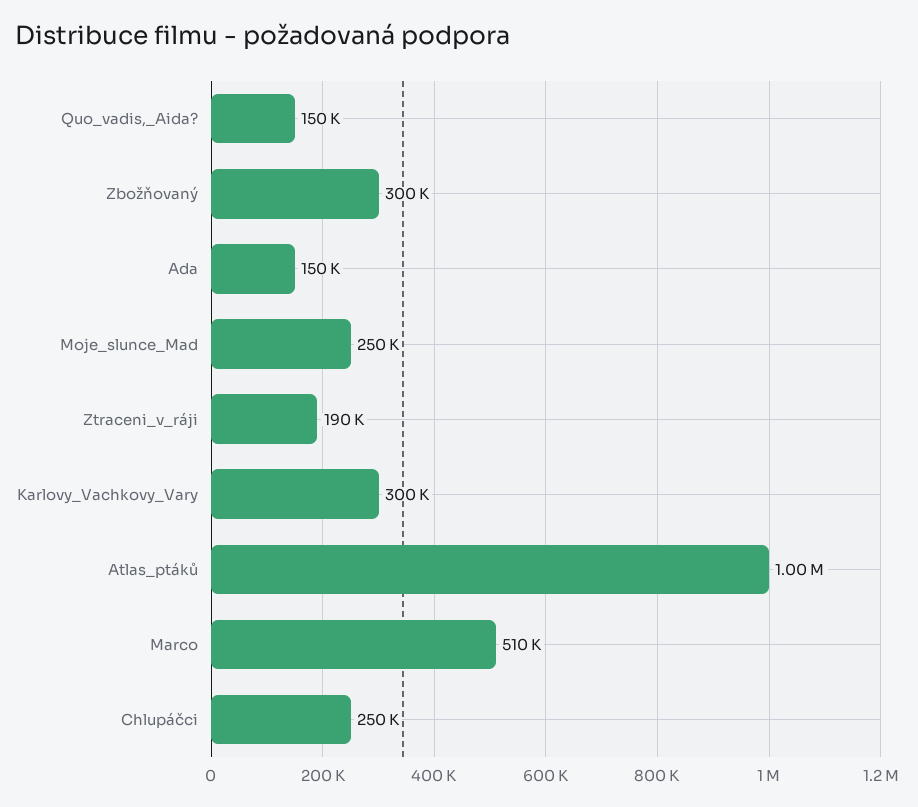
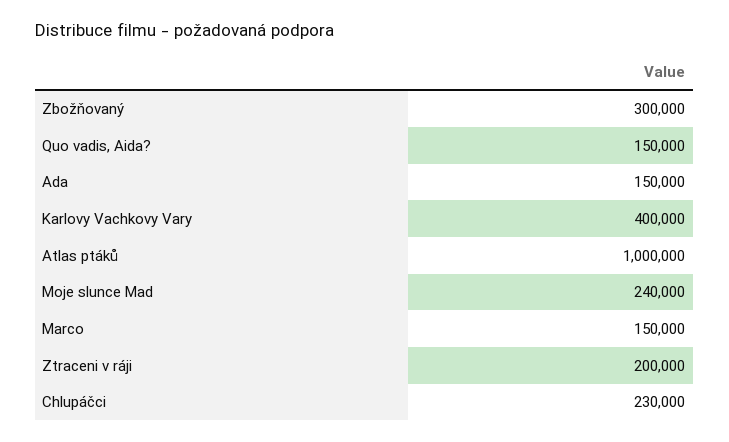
Moje_slunce_Mad: 250000 -> 240000
Ztraceni_v_ráji: 190000 -> 200000
Karlovy_Vachkovy_Vary: 300000 -> 400000
Marco: 510000 -> 150000
Chlupáčci: 250000 -> 230000

